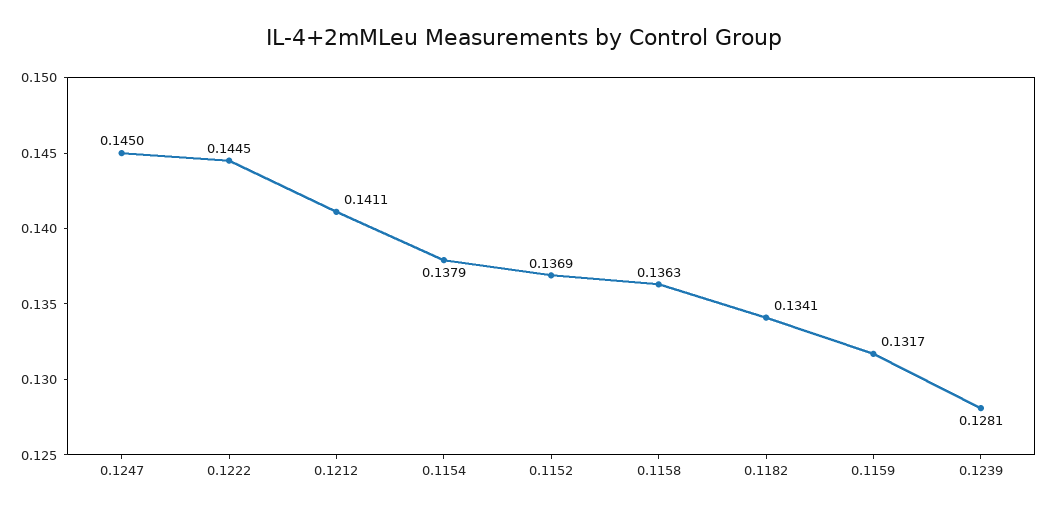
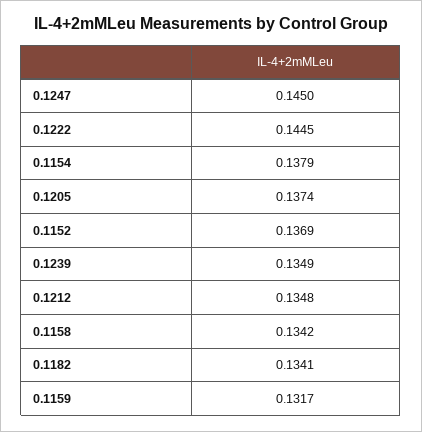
0.1212: 0.1411 -> 0.1348
0.1158: 0.1363 -> 0.1342
0.1239: 0.1281 -> 0.1349
0.1205: none -> 0.1374

